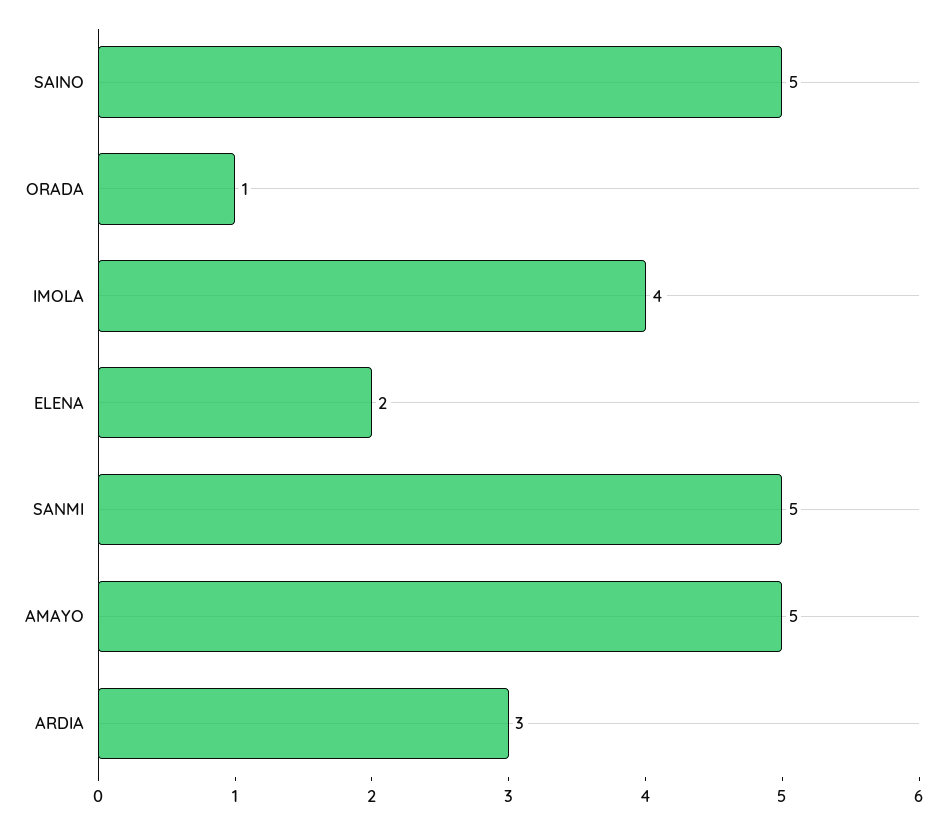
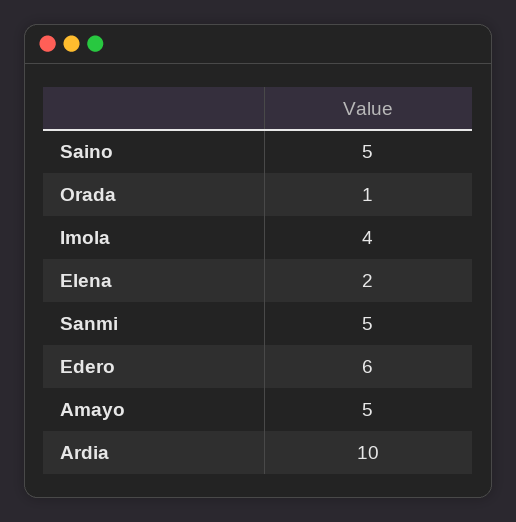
ARDIA: 3 -> 10
Edero: none -> 6

